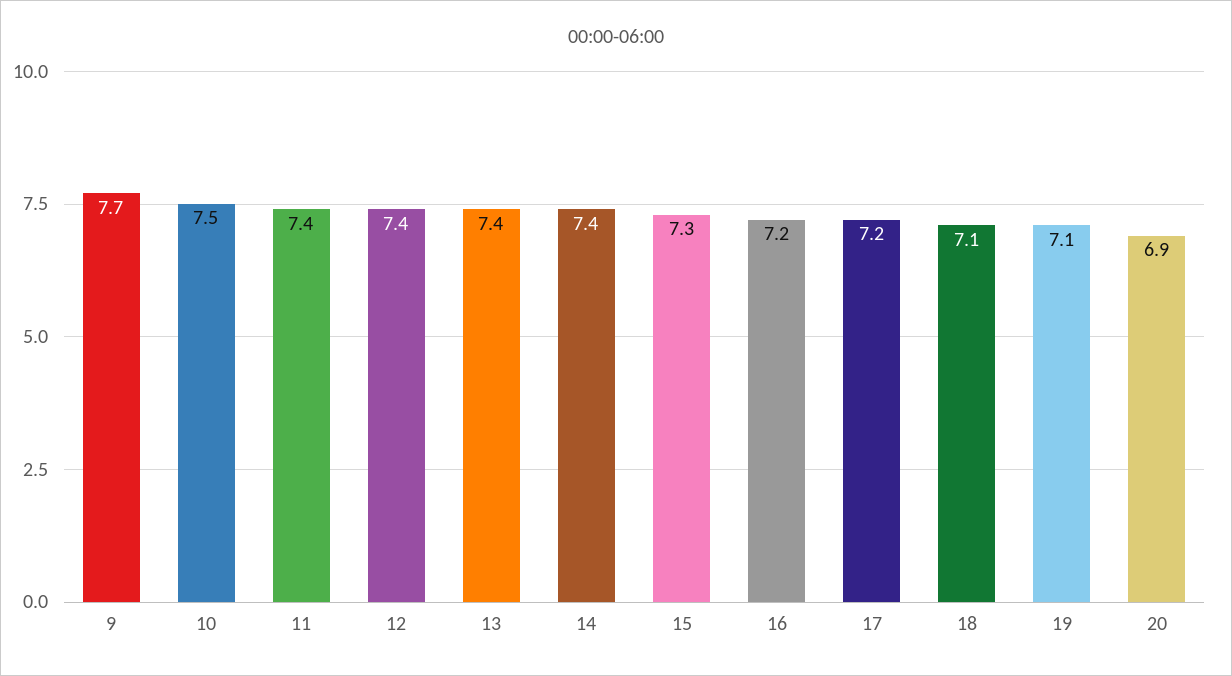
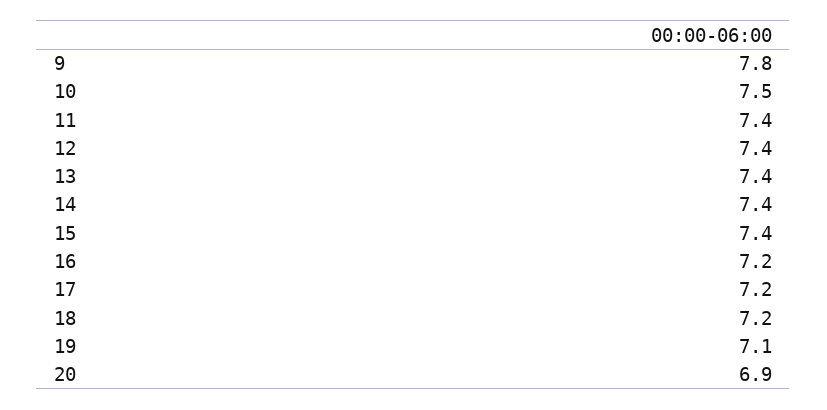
9: 7.7 -> 7.8
15: 7.3 -> 7.4
18: 7.1 -> 7.2

